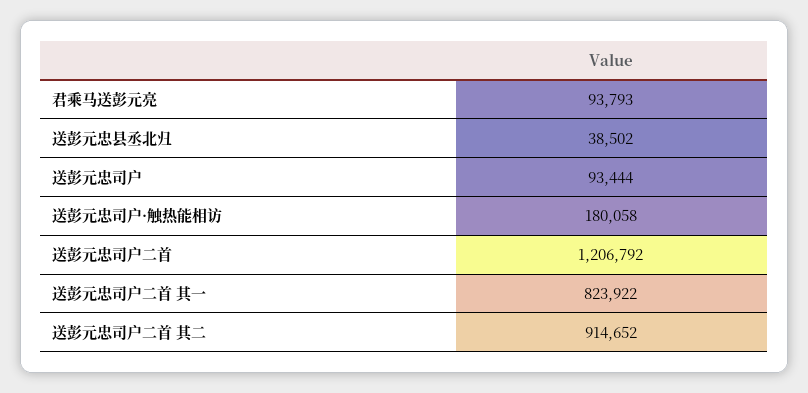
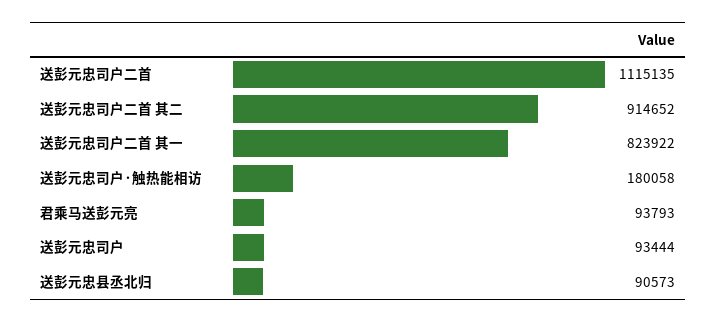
送彭元忠县丞北归: 38502 -> 90573
送彭元忠司户二首: 1206792 -> 1115135

